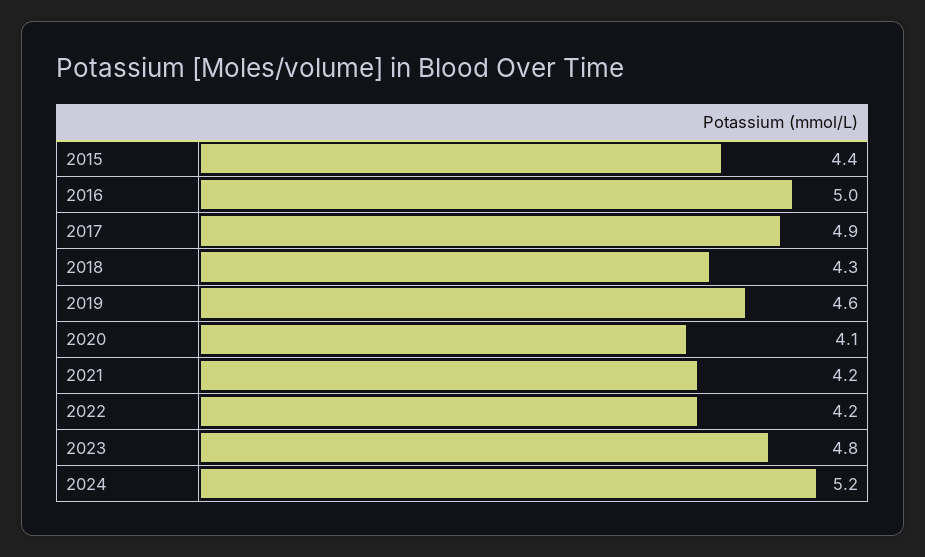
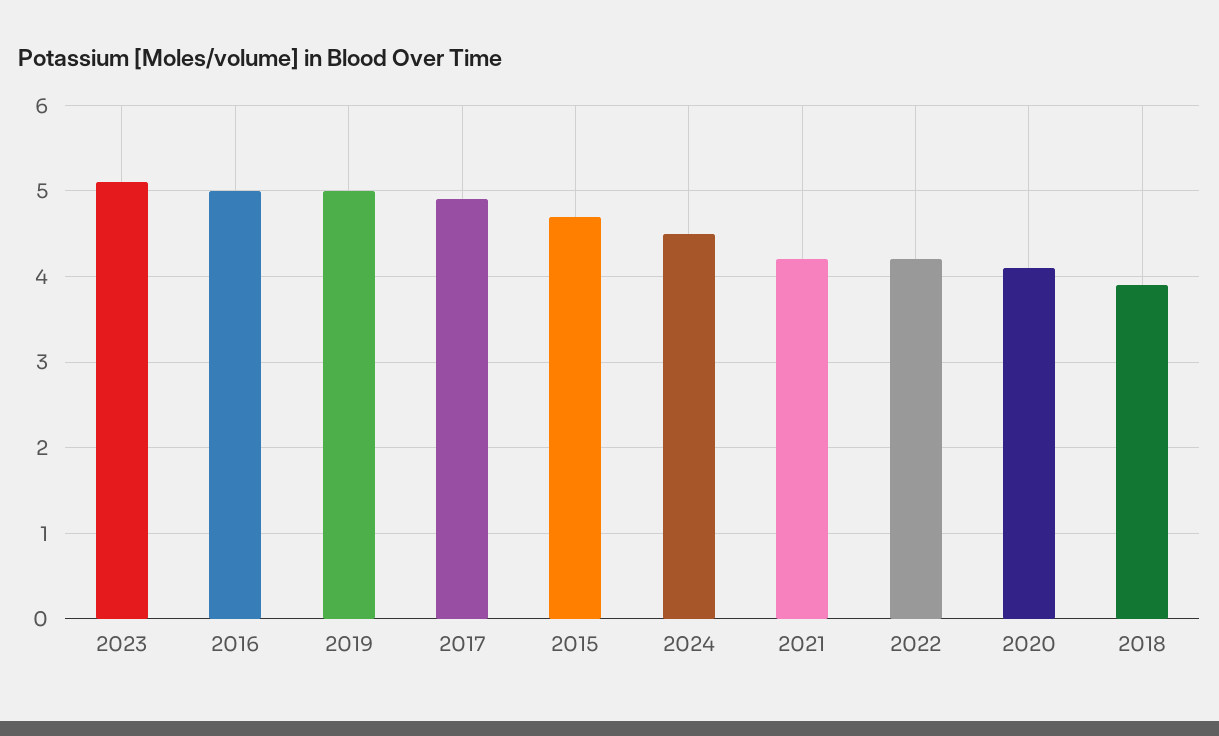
2015: 4.4 -> 4.7
2018: 4.3 -> 3.9
2019: 4.6 -> 5
2023: 4.8 -> 5.1
2024: 5.2 -> 4.5

